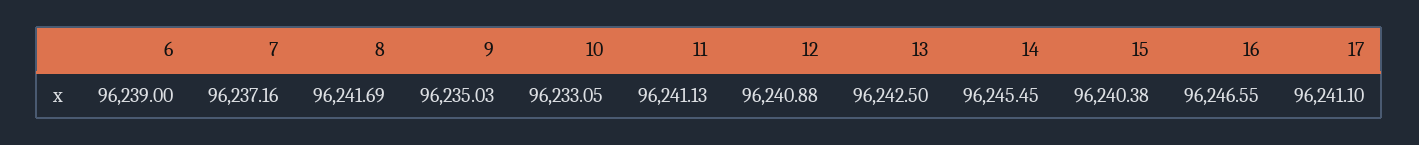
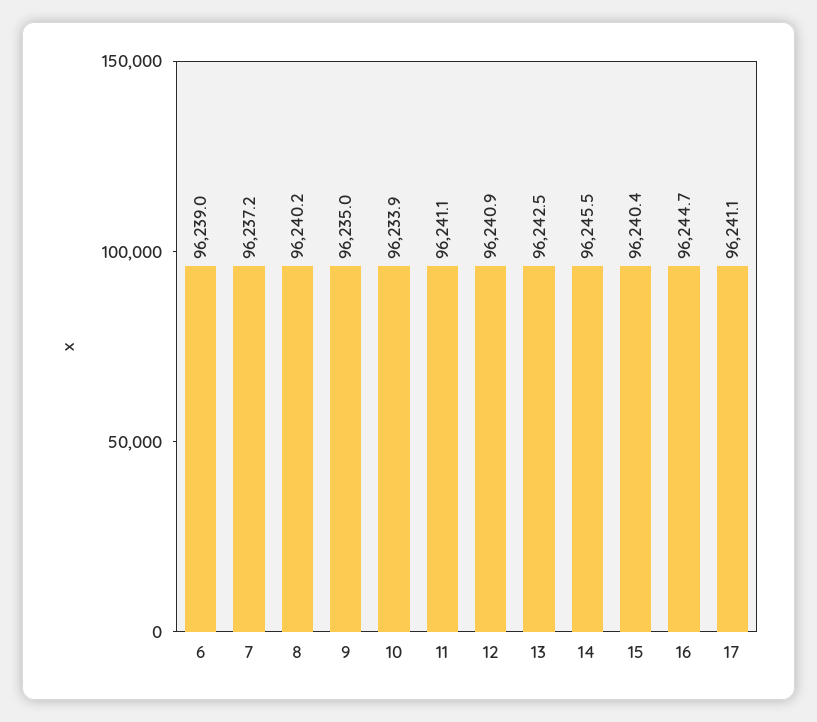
8: 96241.69 -> 96240.2
10: 96233.05 -> 96233.9
16: 96246.55 -> 96244.7

